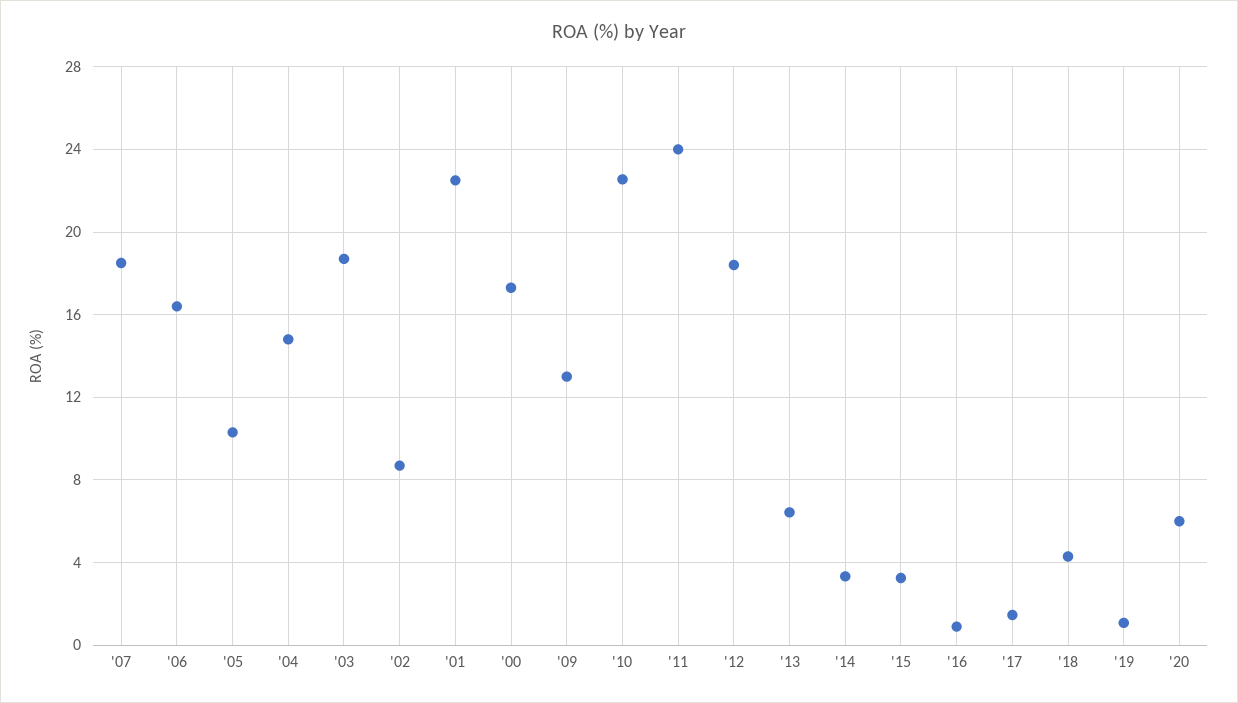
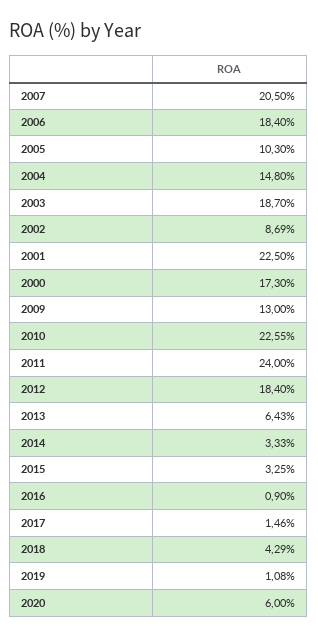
'07: 18.5 -> 20.5
'06: 16.5 -> 18.4

